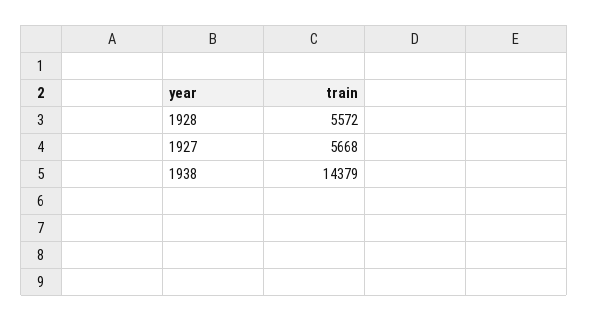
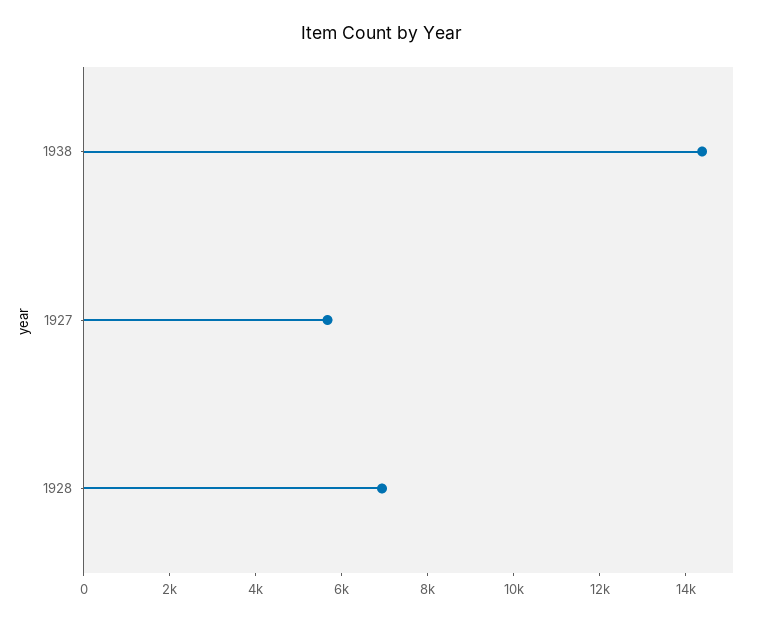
1928: 5572 -> 7000

